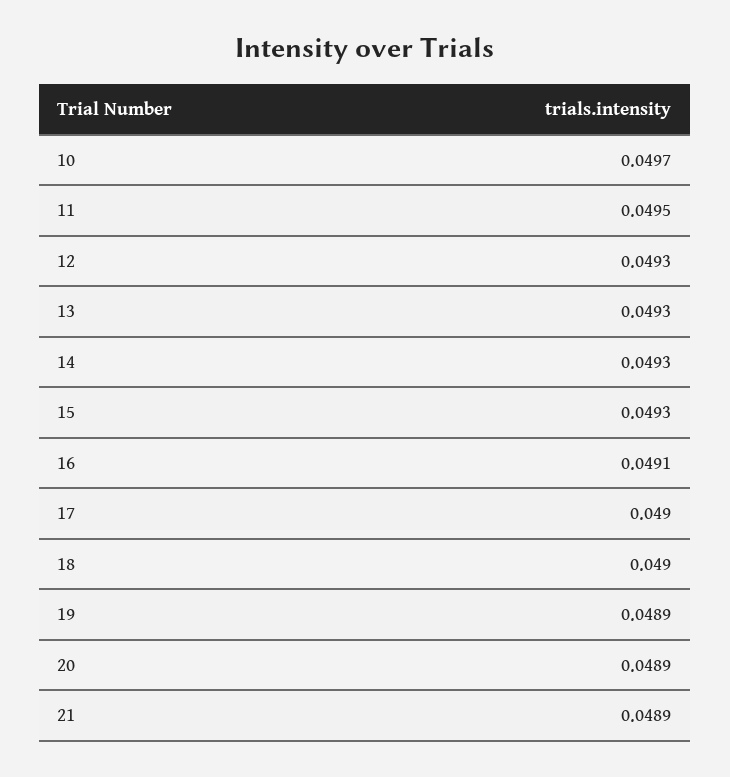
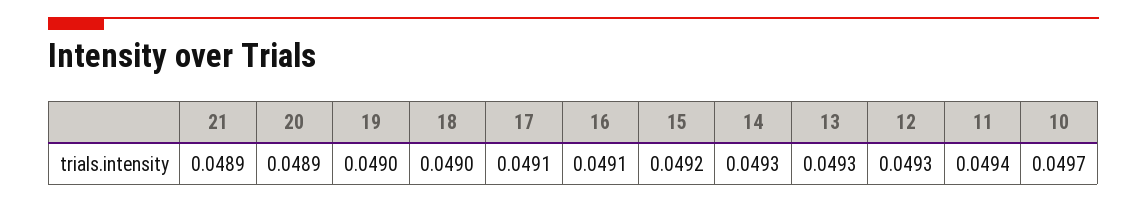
11: 0.0495 -> 0.0494
15: 0.0493 -> 0.0492
17: 0.049 -> 0.0491
19: 0.0489 -> 0.049

